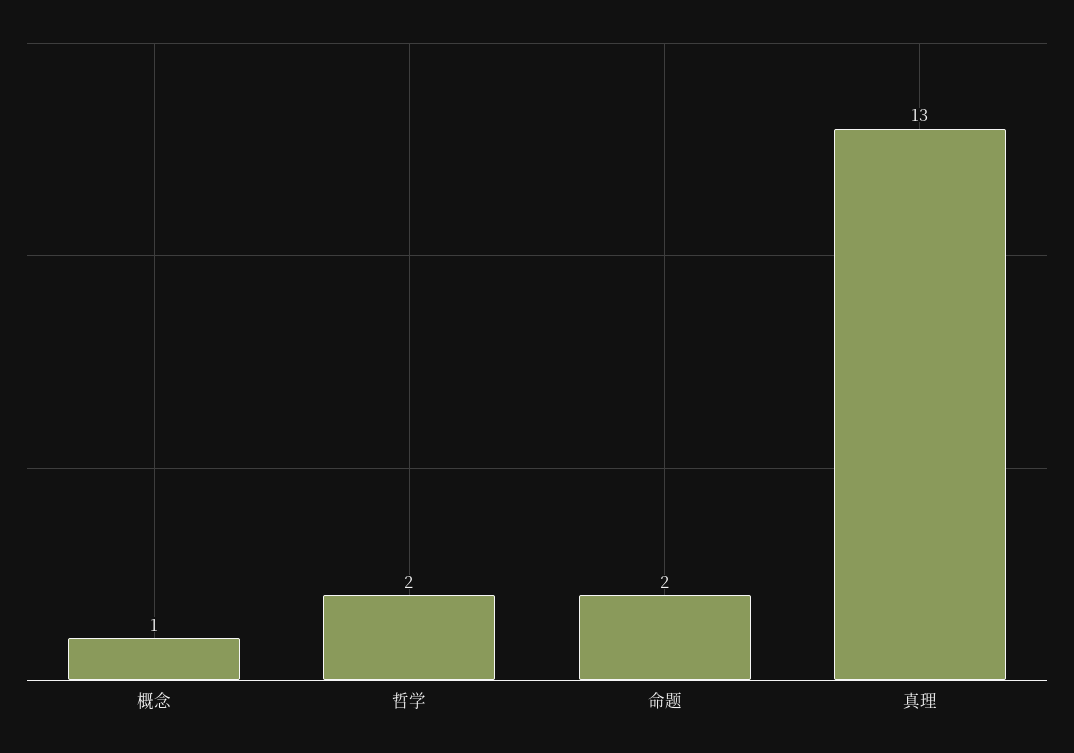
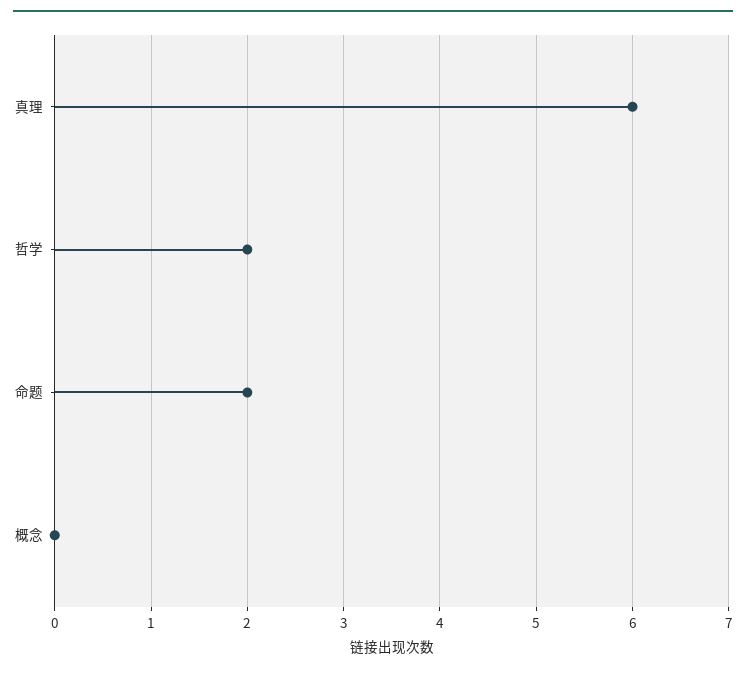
概念: 1 -> 0
真理: 13 -> 6

